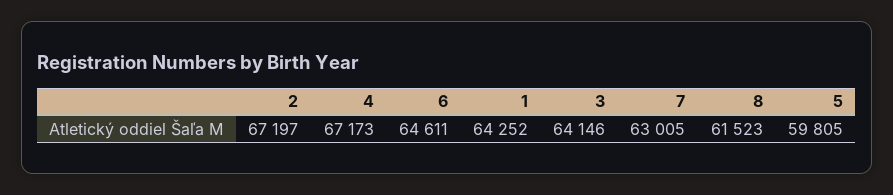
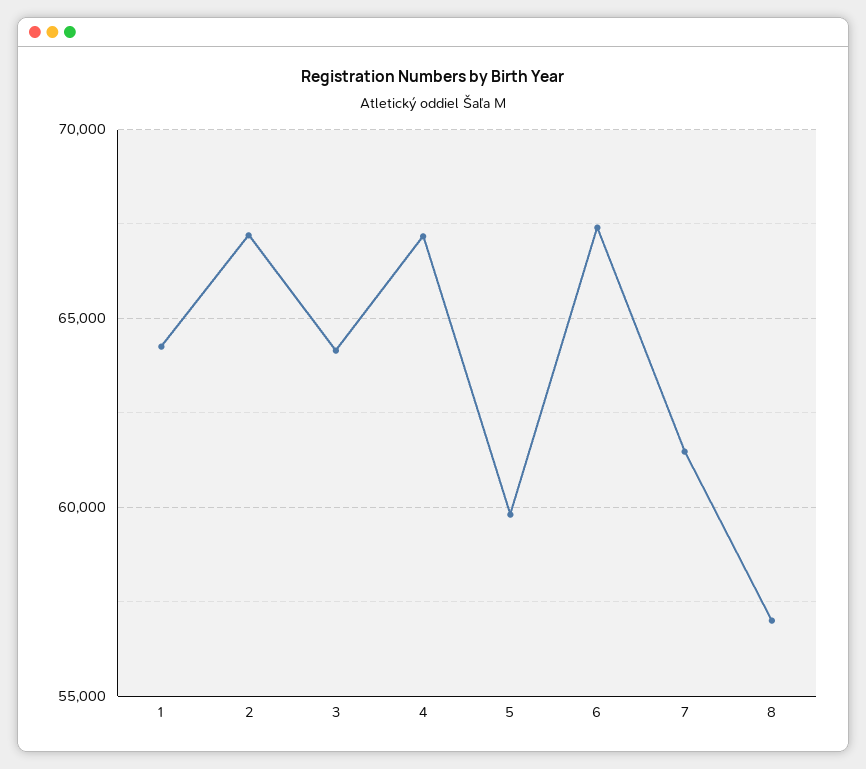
6: 64611 -> 67500
7: 63005 -> 61500
8: 61523 -> 57000

